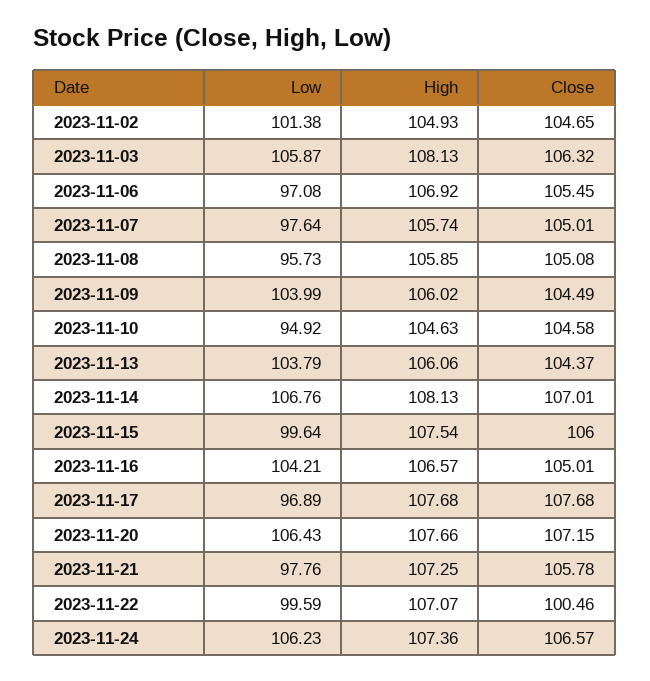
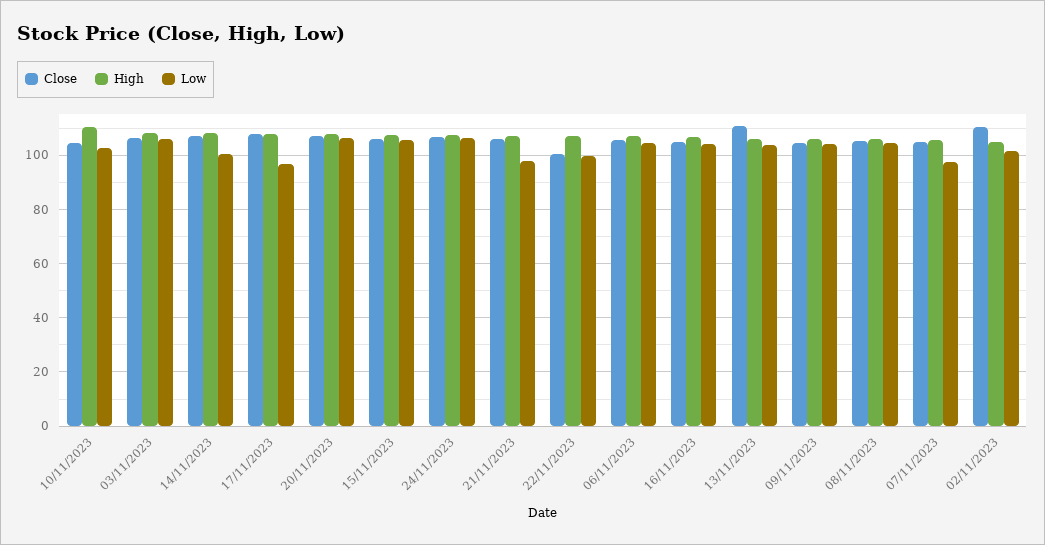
Close, 2023-11-02: 104.65 -> 110
Low, 2023-11-06: 97.08 -> 105
Low, 2023-11-08: 95.73 -> 105
Low, 2023-11-10: 94.92 -> 102.5
High, 2023-11-10: 104.63 -> 110
Close, 2023-11-13: 104.37 -> 110
Low, 2023-11-14: 106.76 -> 100
Low, 2023-11-15: 99.64 -> 105

